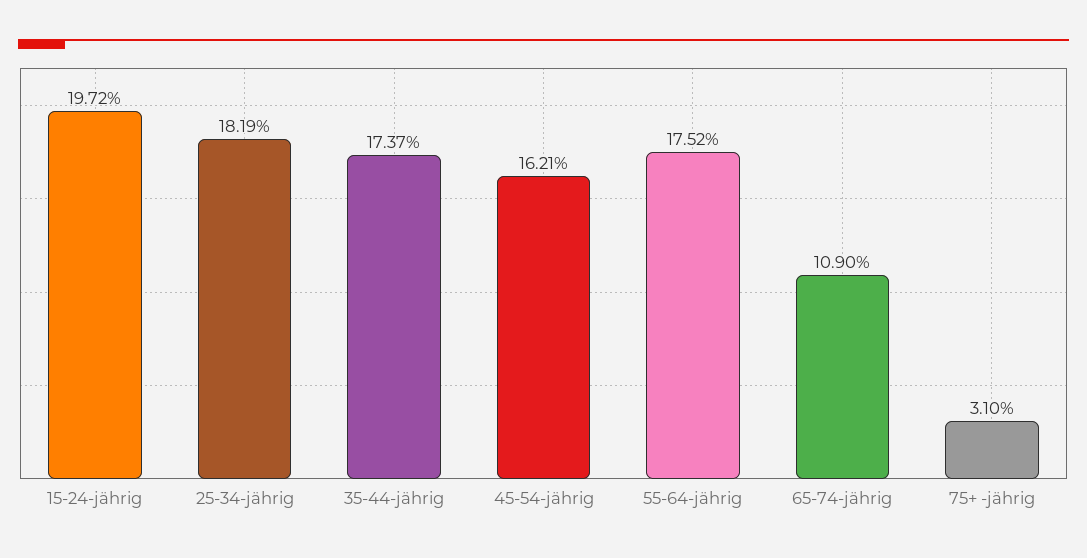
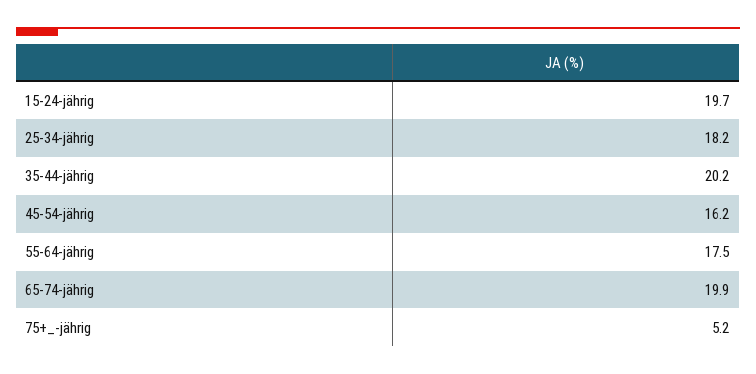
35-44-jährig: 17.37 -> 20.2
65-74-jährig: 10.9 -> 19.9
75+ -jährig: 3.1 -> 5.2

